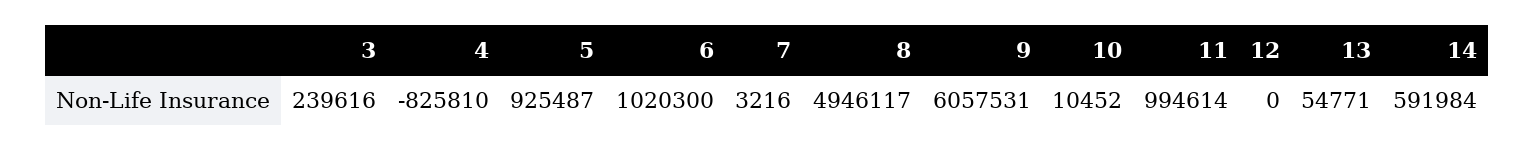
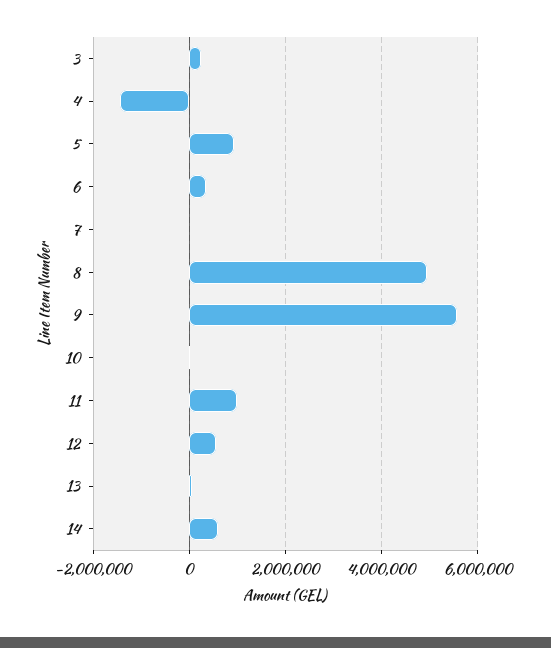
4: -825810 -> -1400000
6: 1020300 -> 400000
9: 6057531 -> 5600000
12: 0 -> 600000

